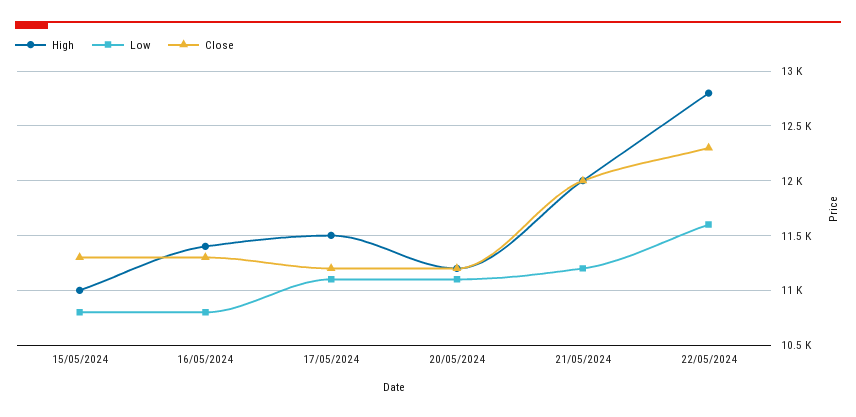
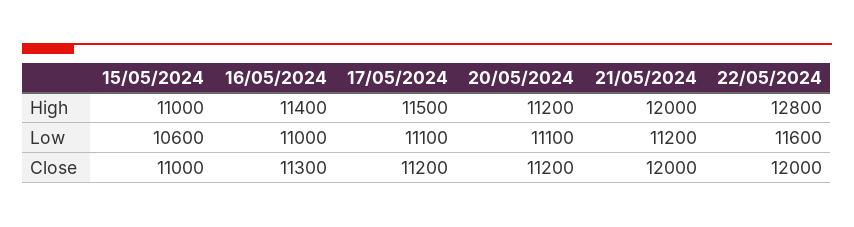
Low, 15/05/2024: 10800 -> 10600
Close, 15/05/2024: 11300 -> 11000
Low, 16/05/2024: 10800 -> 11000
Close, 22/05/2024: 12300 -> 12000

